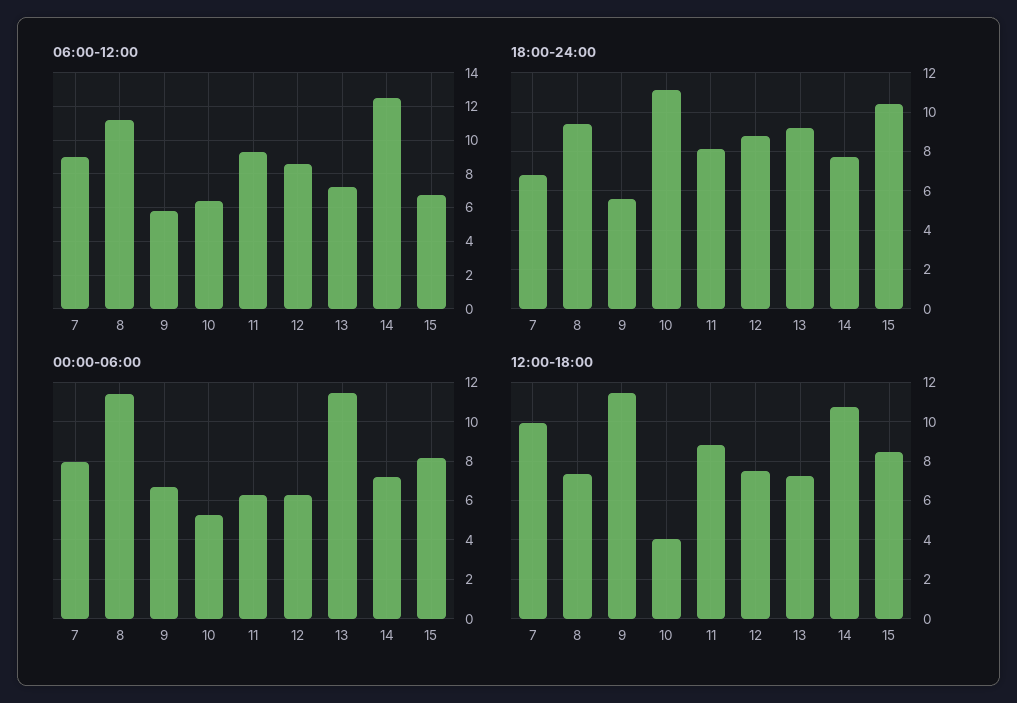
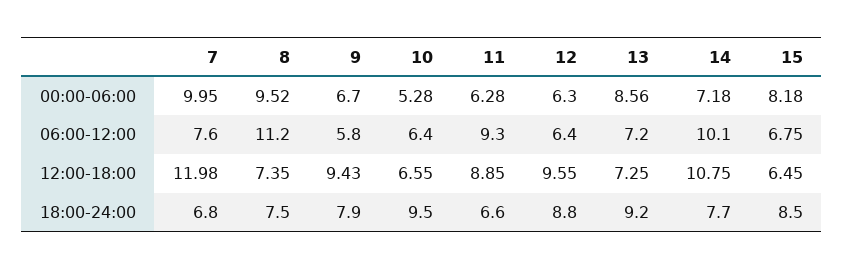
06:00-12:00, 7: 9 -> 7.6
06:00-12:00, 12: 8.5 -> 6.4
06:00-12:00, 14: 12.5 -> 10.1
18:00-24:00, 8: 9.5 -> 7.5
18:00-24:00, 9: 5.5 -> 7.9
18:00-24:00, 10: 11 -> 9.5
18:00-24:00, 11: 8 -> 6.6
18:00-24:00, 15: 10.5 -> 8.5
00:00-06:00, 7: 8 -> 9.95
00:00-06:00, 8: 11.5 -> 9.52
00:00-06:00, 13: 11.5 -> 8.56
12:00-18:00, 7: 10 -> 11.98
12:00-18:00, 9: 11.5 -> 9.43
12:00-18:00, 10: 4 -> 6.55
12:00-18:00, 12: 7.5 -> 9.55
12:00-18:00, 15: 8.5 -> 6.45

